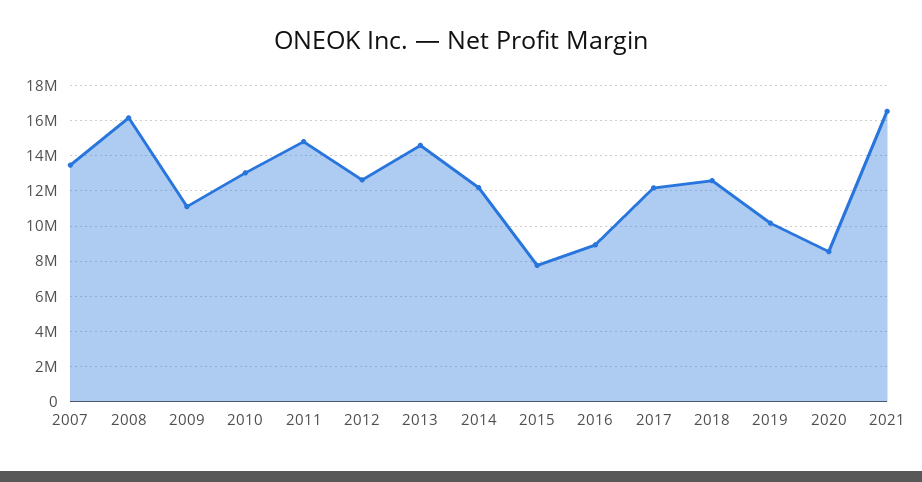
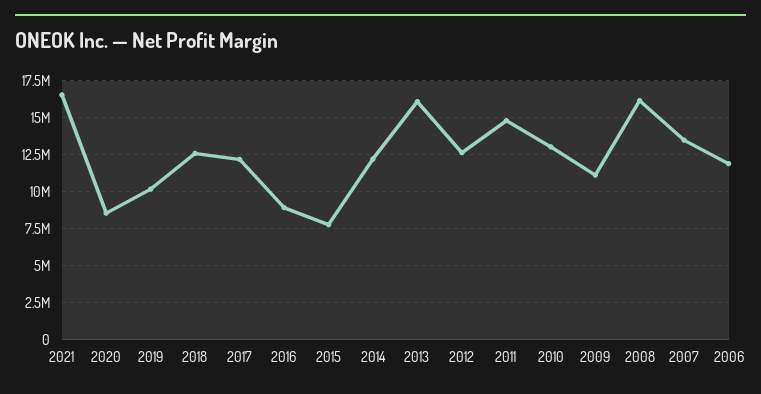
2013: 14500000 -> 16000000
2006: none -> 12000000

